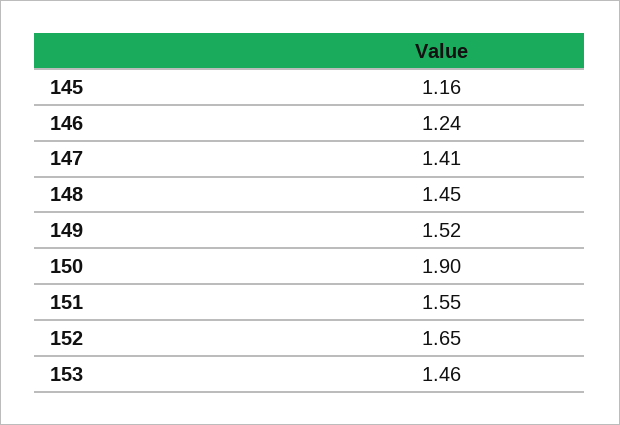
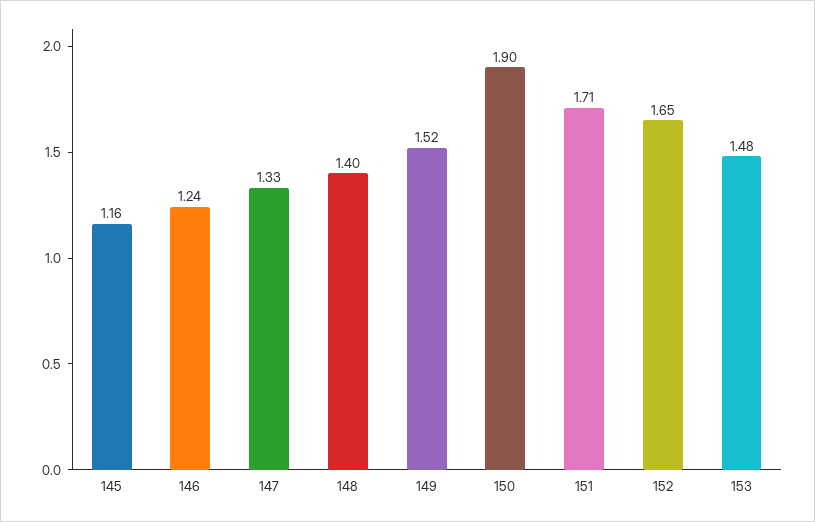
147: 1.41 -> 1.33
148: 1.45 -> 1.4
151: 1.55 -> 1.71
153: 1.46 -> 1.48

